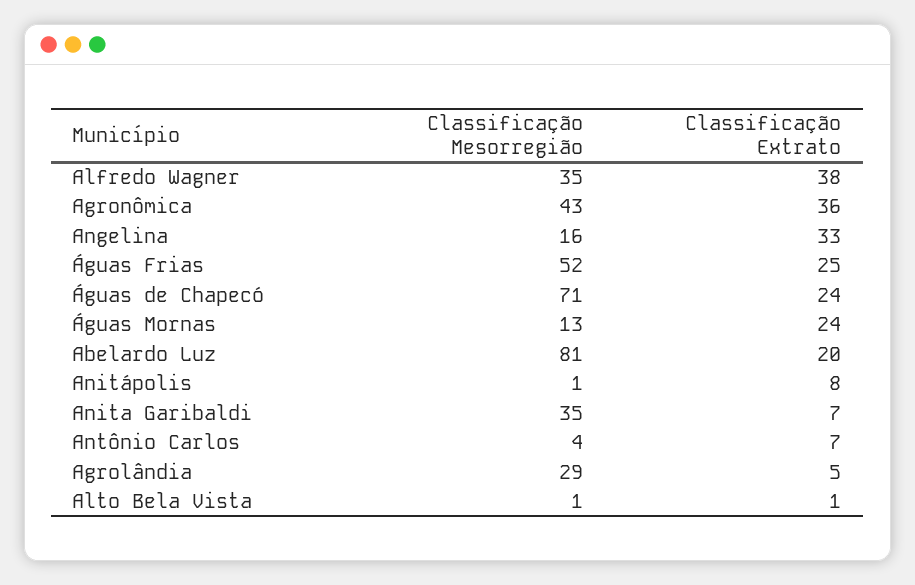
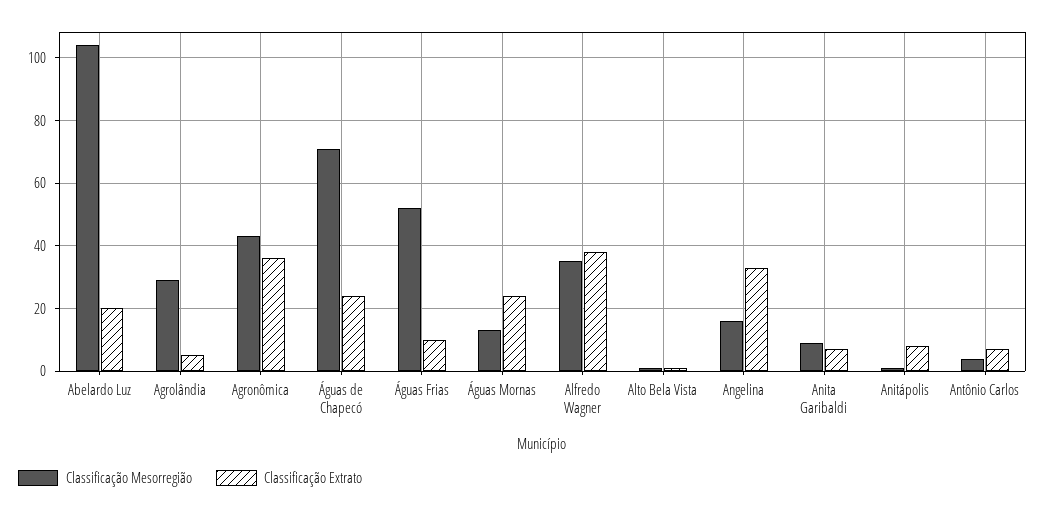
Classificação Extrato, Águas Frias: 25 -> 10
Classificação Mesorregião, Abelardo Luz: 81 -> 105
Classificação Mesorregião, Anita Garibaldi: 35 -> 10

